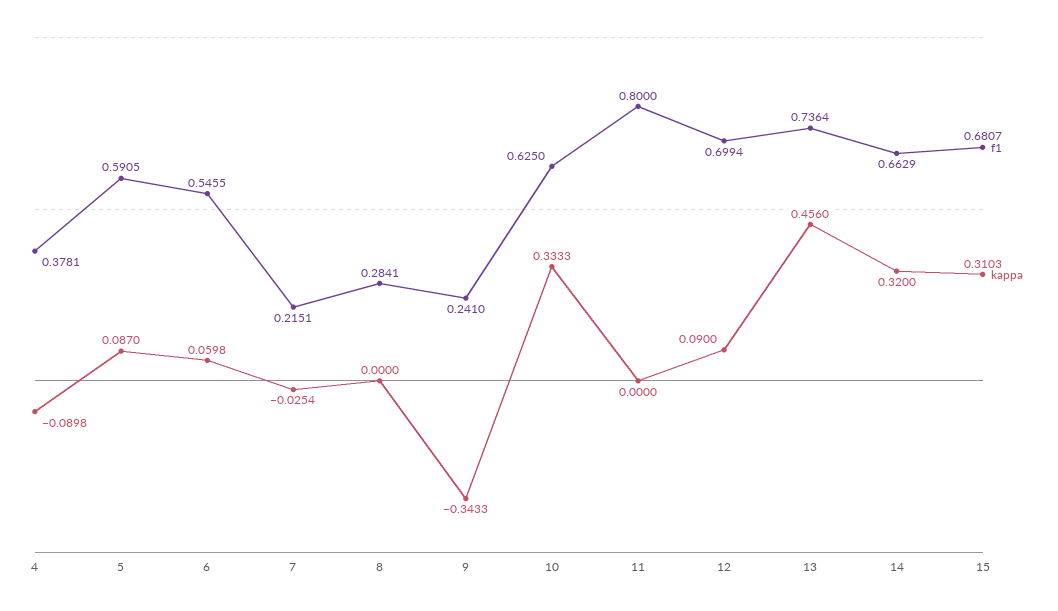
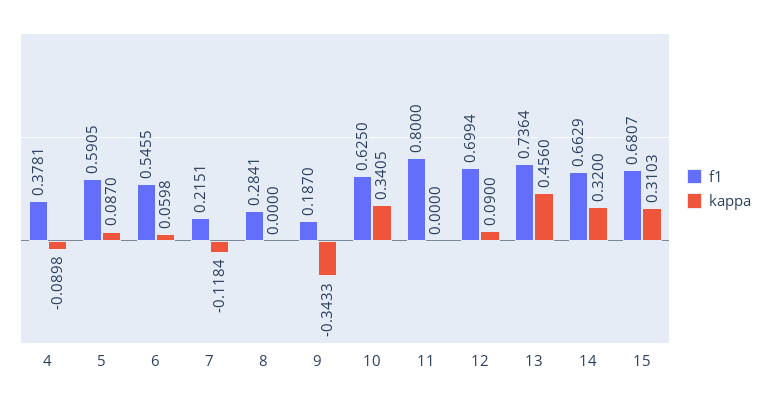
kappa, 7: -0.0254 -> -0.1184
f1, 9: 0.241 -> 0.187
kappa, 10: 0.3333 -> 0.3405

